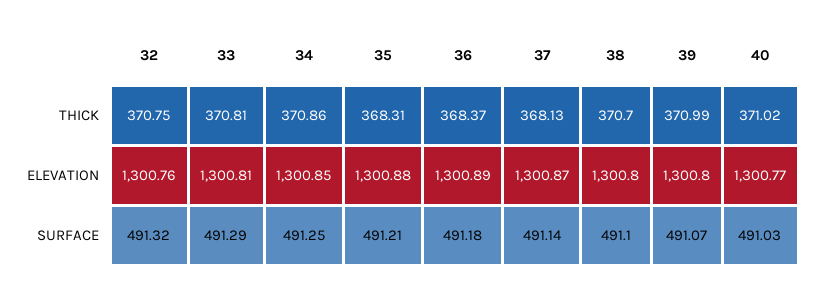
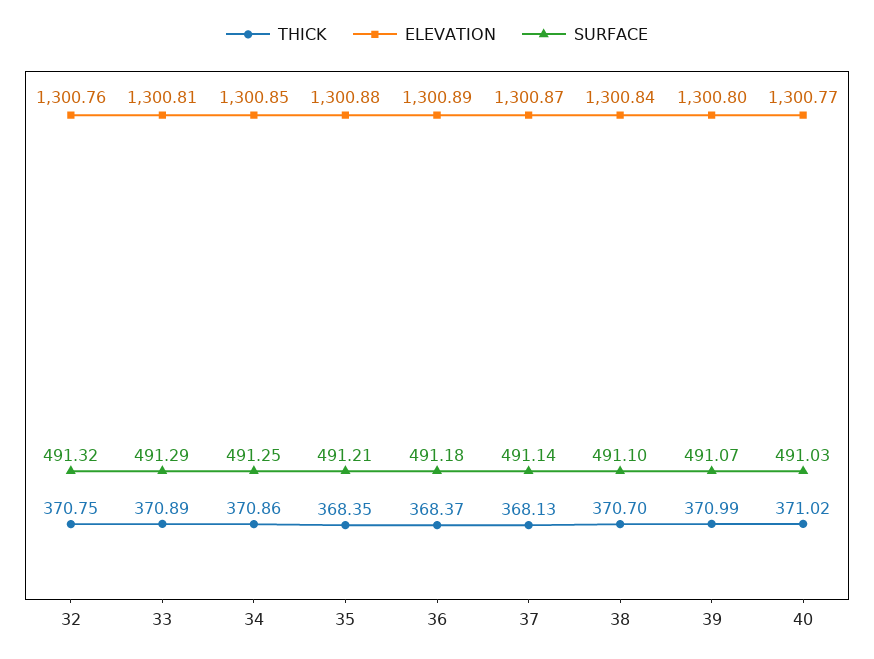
THICK, 33: 370.81 -> 370.89
THICK, 35: 368.31 -> 368.35
ELEVATION, 38: 1300.8 -> 1300.84

